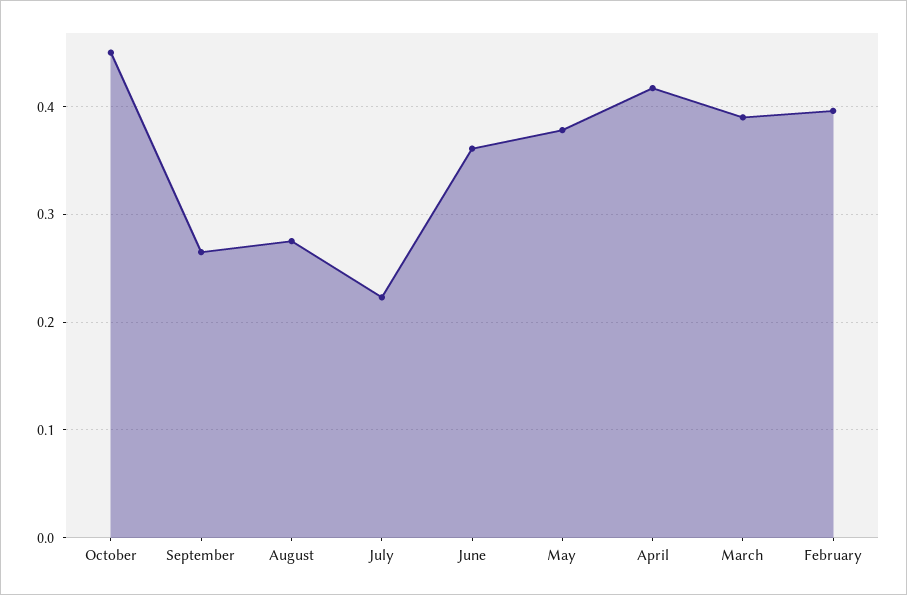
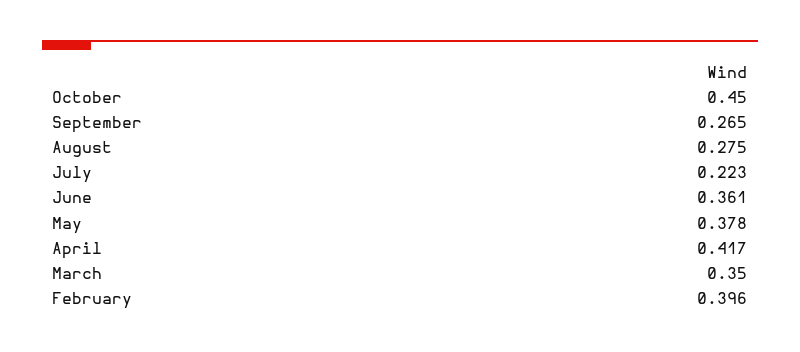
March: 0.39 -> 0.35

